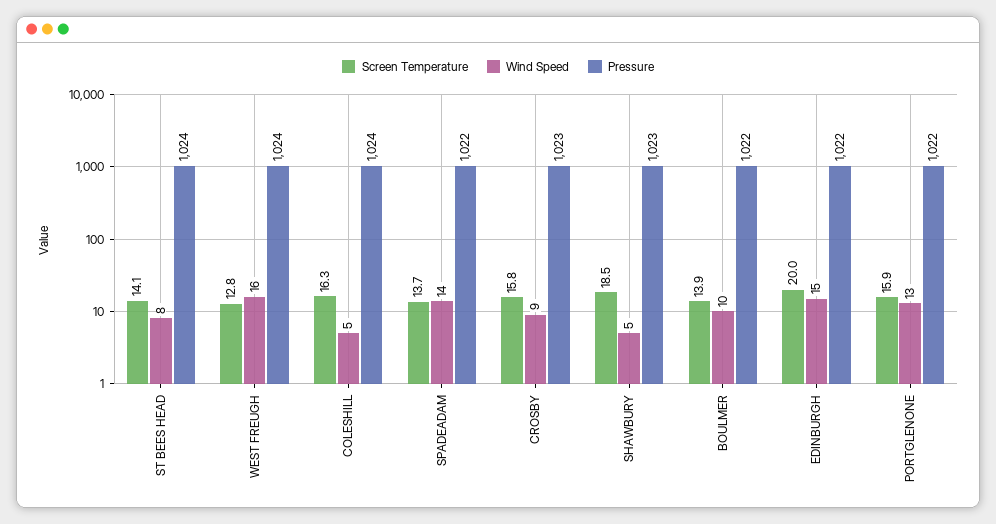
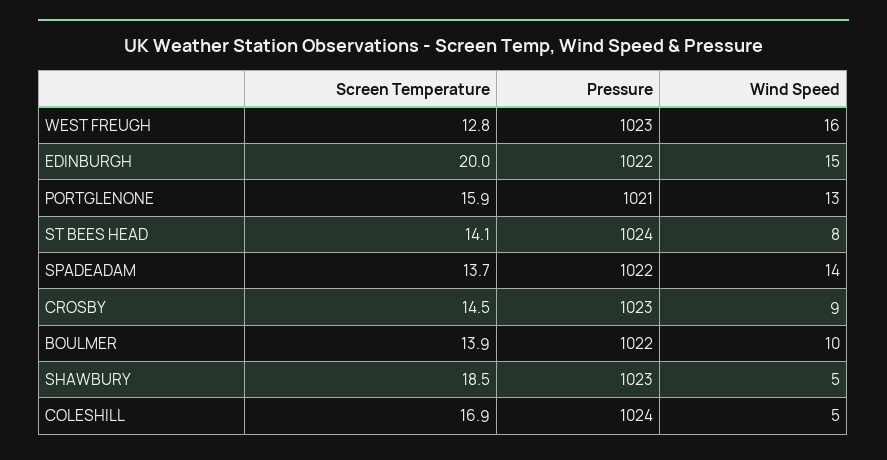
Pressure, WEST FREUGH: 1024 -> 1023
Screen Temperature, COLESHILL: 16.3 -> 16.9
Screen Temperature, CROSBY: 15.8 -> 14.5
Pressure, PORTGLENONE: 1022 -> 1021

